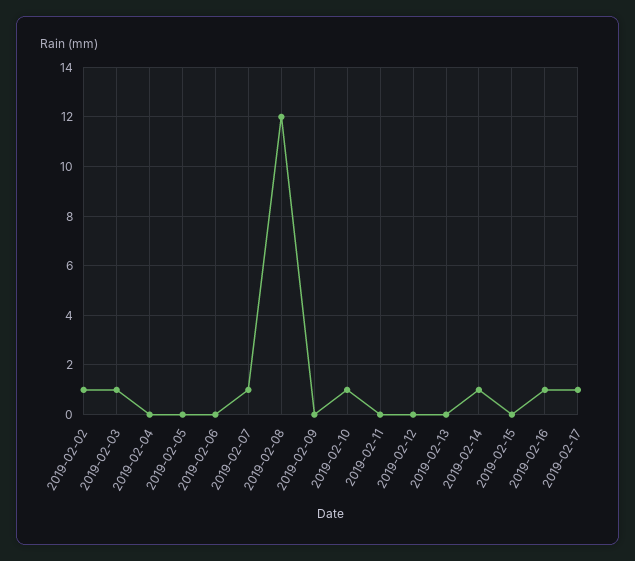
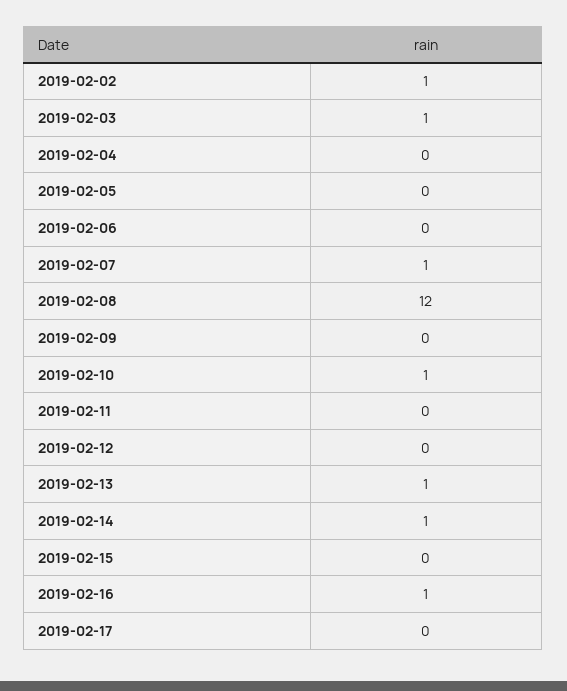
2019-02-13: 0 -> 1
2019-02-17: 1 -> 0

